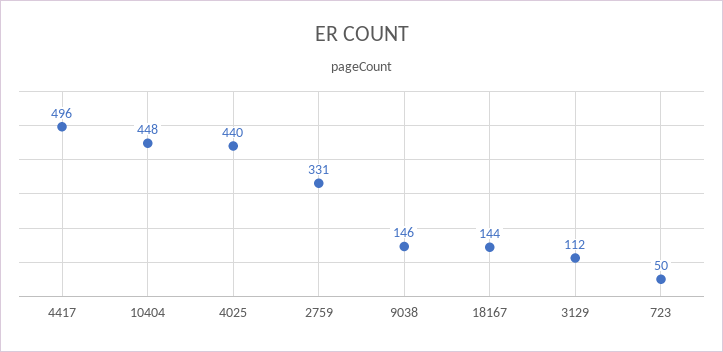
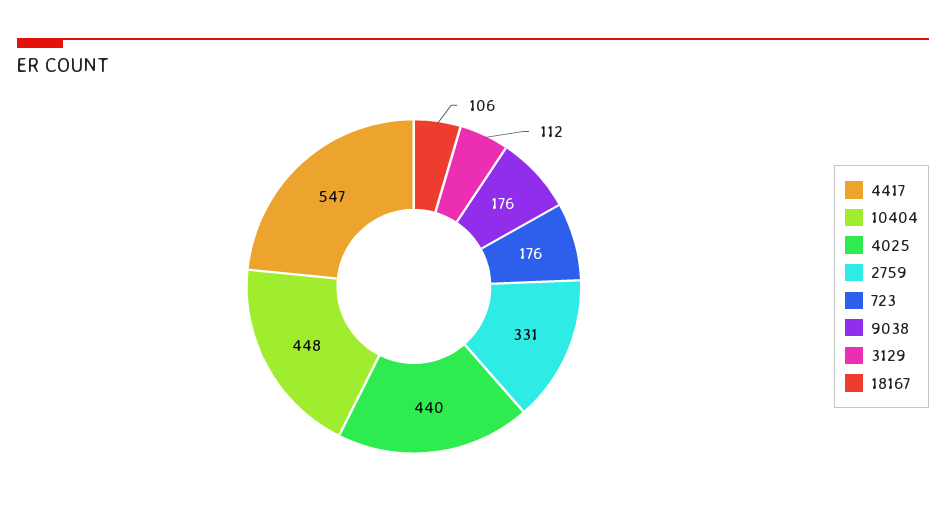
4417: 496 -> 547
9038: 146 -> 176
18167: 144 -> 106
723: 50 -> 176

